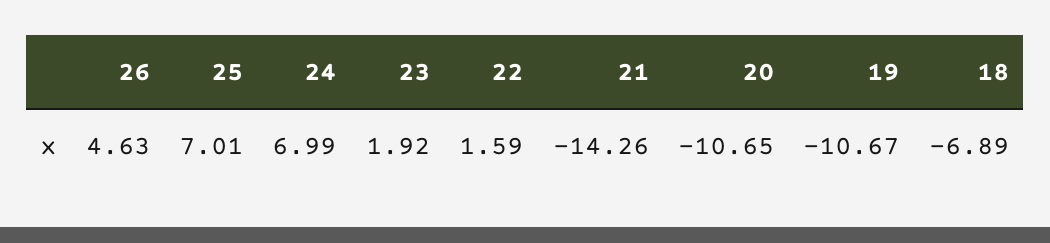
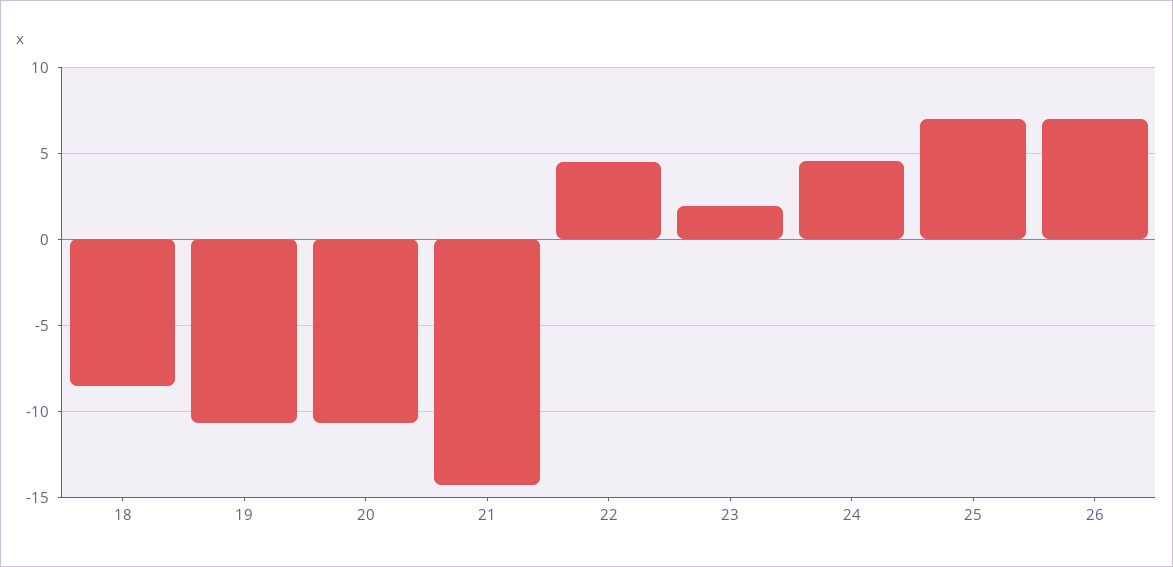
26: 4.63 -> 7
24: 6.99 -> 4.5
22: 1.59 -> 4.5
18: -6.89 -> -8.5

